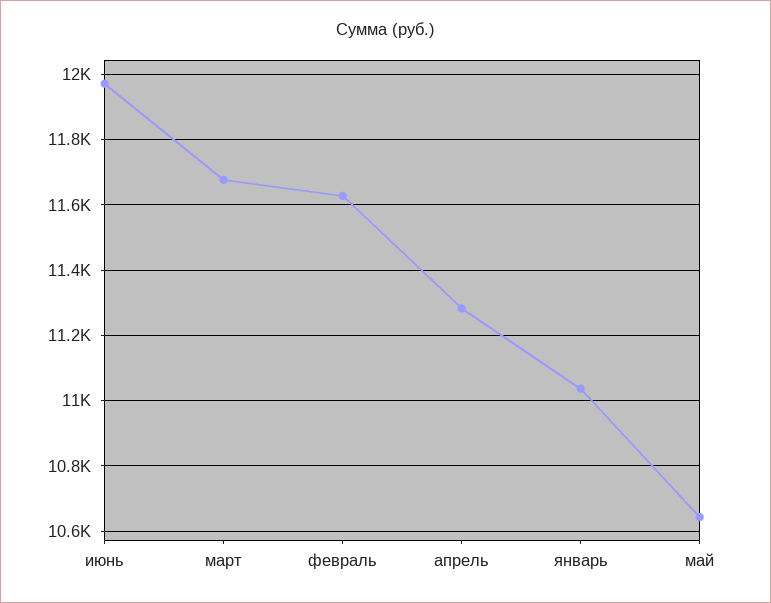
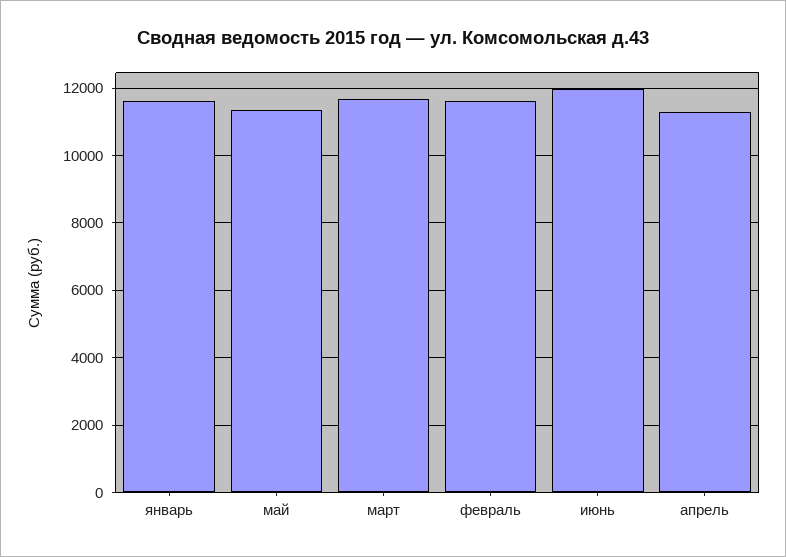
январь: 11040 -> 11600
май: 10640 -> 11400

